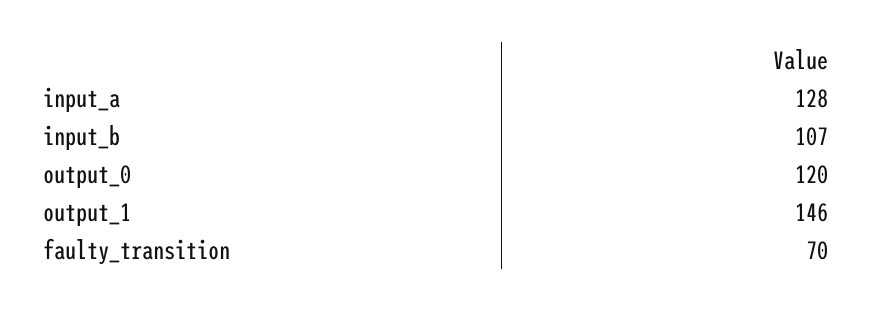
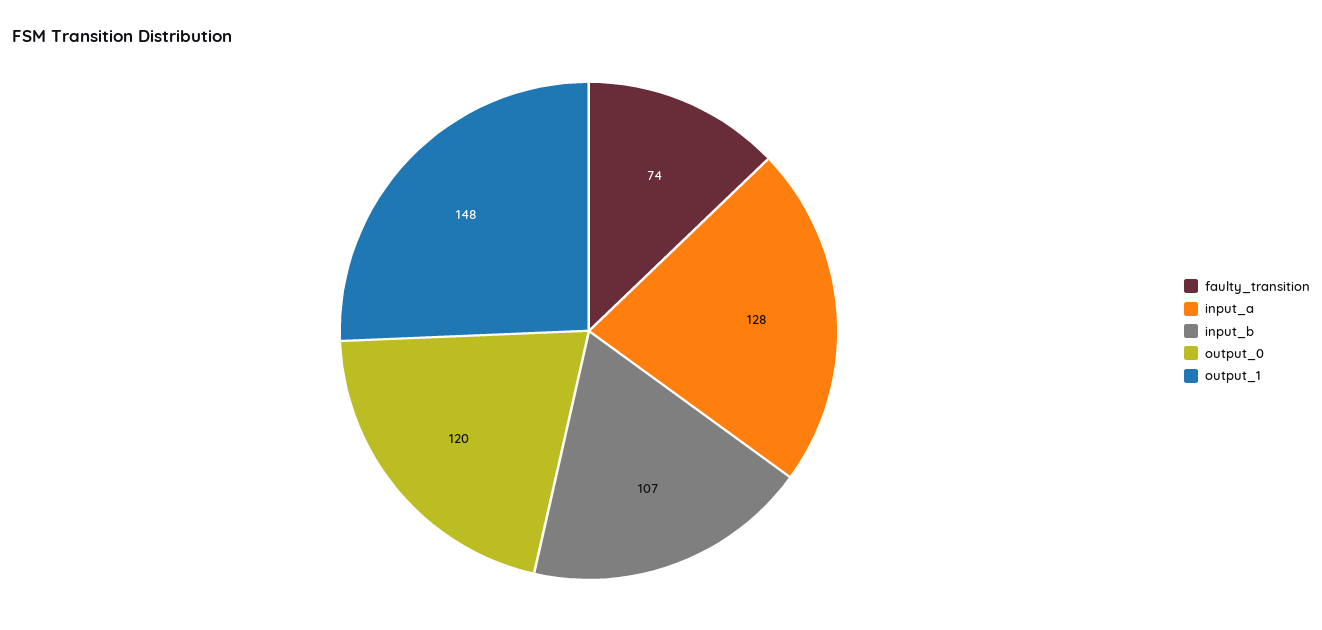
output_1: 146 -> 148
faulty_transition: 70 -> 74

